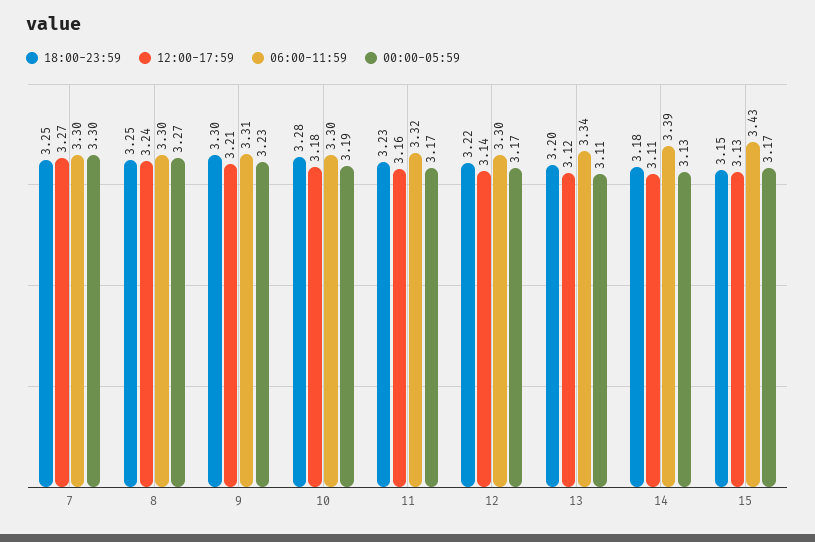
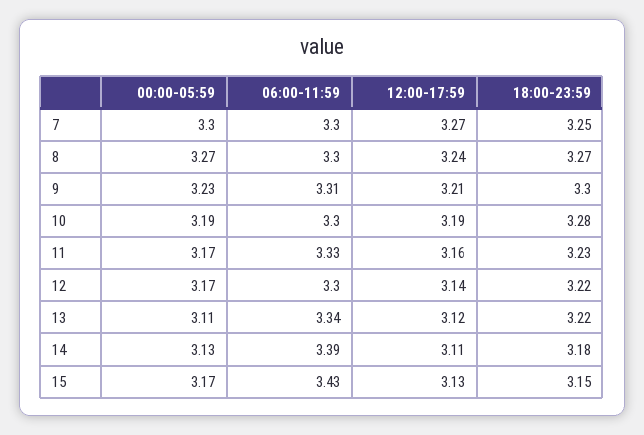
18:00-23:59, 8: 3.25 -> 3.27
12:00-17:59, 10: 3.18 -> 3.19
06:00-11:59, 11: 3.32 -> 3.33
18:00-23:59, 13: 3.2 -> 3.22

